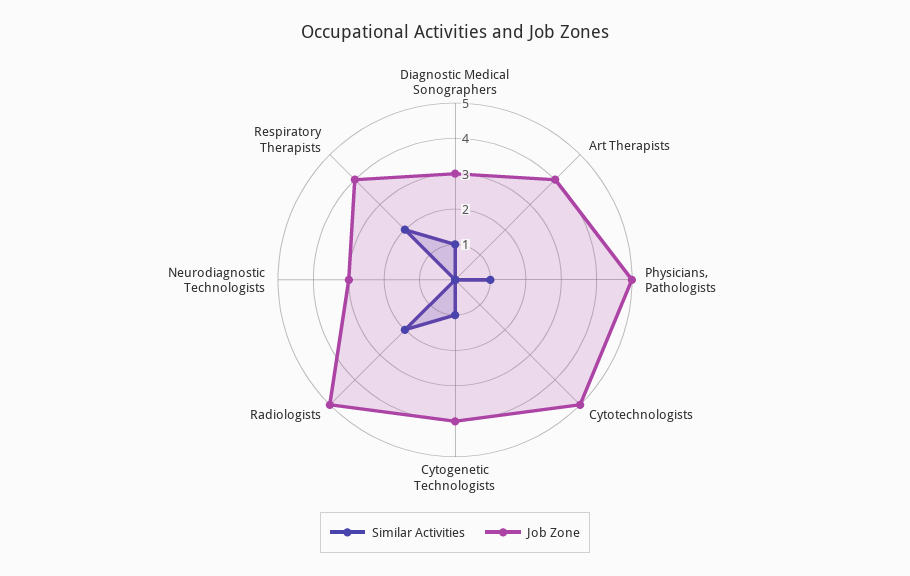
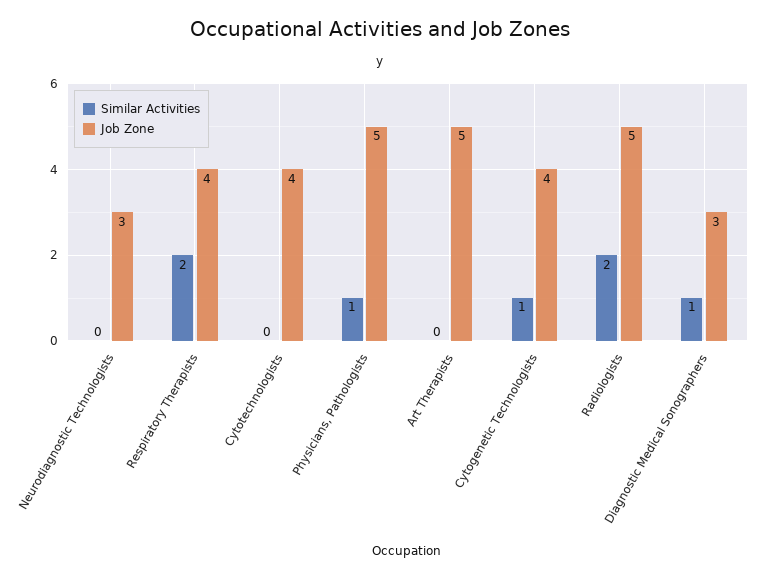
Job Zone, Art Therapists: 4 -> 5
Job Zone, Cytotechnologists: 5 -> 4

